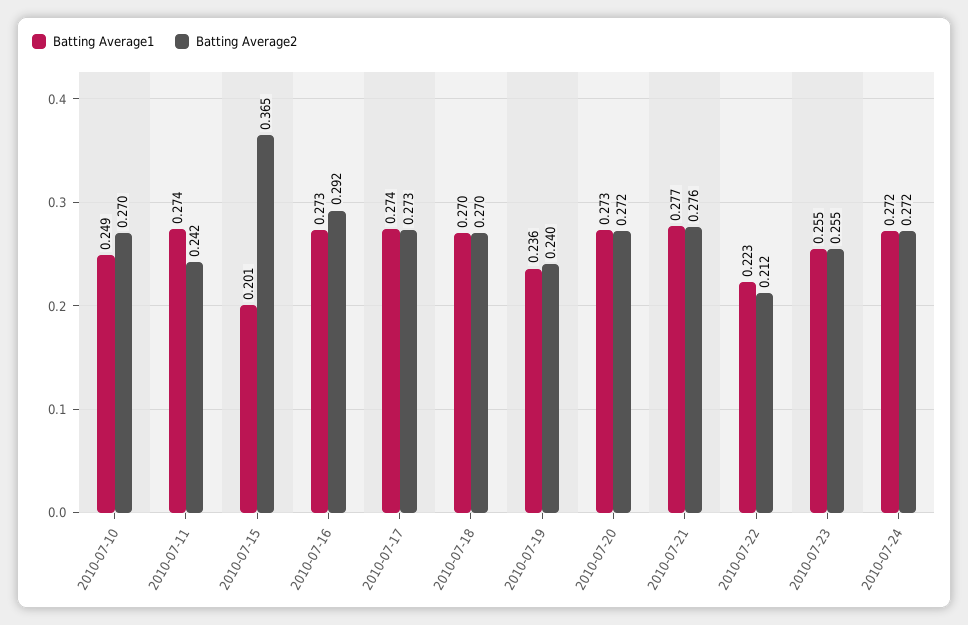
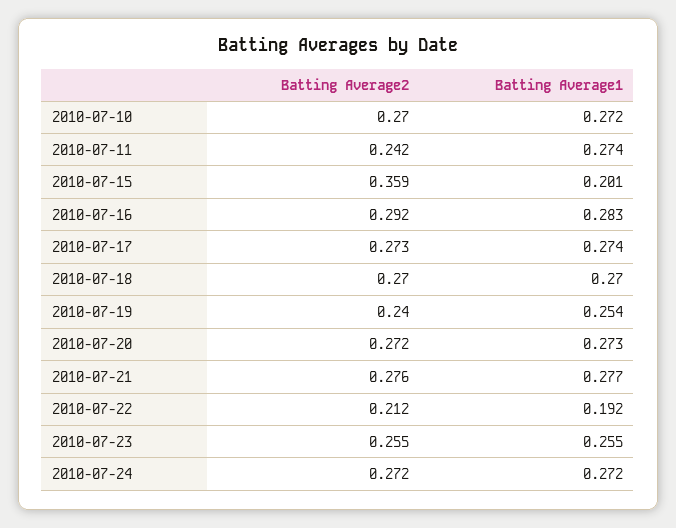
Batting Average1, 2010-07-10: 0.249 -> 0.272
Batting Average2, 2010-07-15: 0.365 -> 0.359
Batting Average1, 2010-07-16: 0.273 -> 0.283
Batting Average1, 2010-07-19: 0.236 -> 0.254
Batting Average1, 2010-07-22: 0.223 -> 0.192

